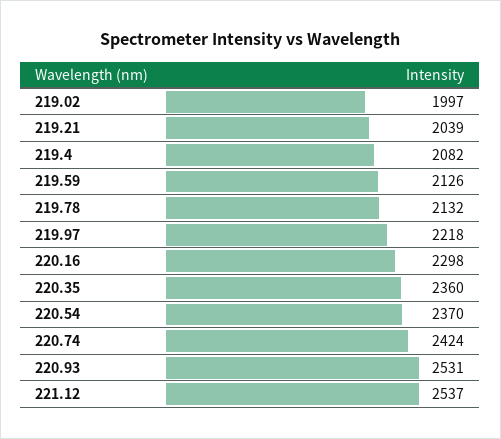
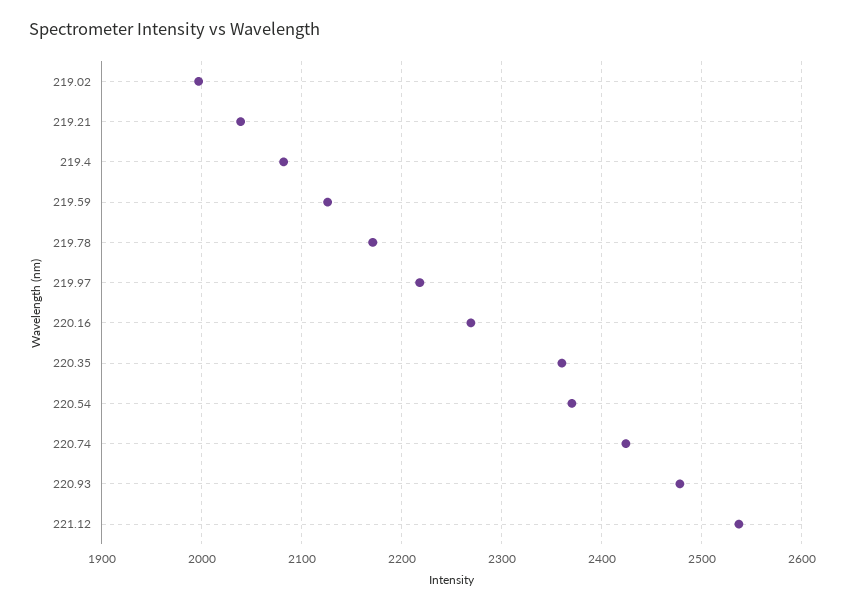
219.78: 2132 -> 2170
220.16: 2298 -> 2270
220.93: 2531 -> 2480

